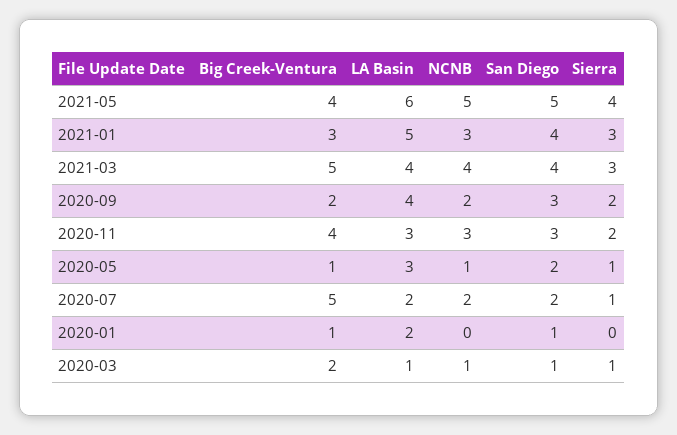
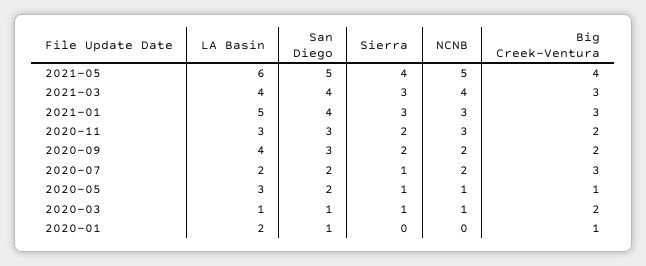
Big Creek-Ventura, 2021-03: 5 -> 3
Big Creek-Ventura, 2020-11: 4 -> 2
Big Creek-Ventura, 2020-07: 5 -> 3

